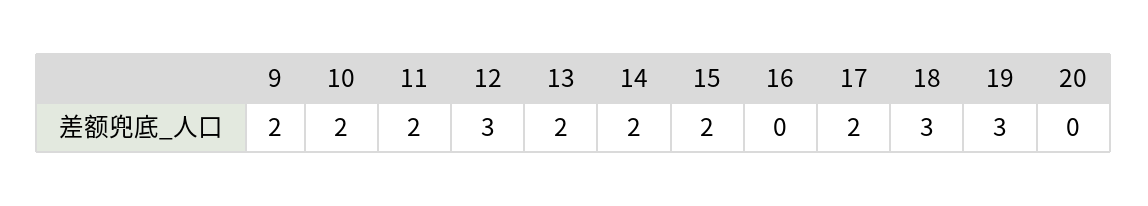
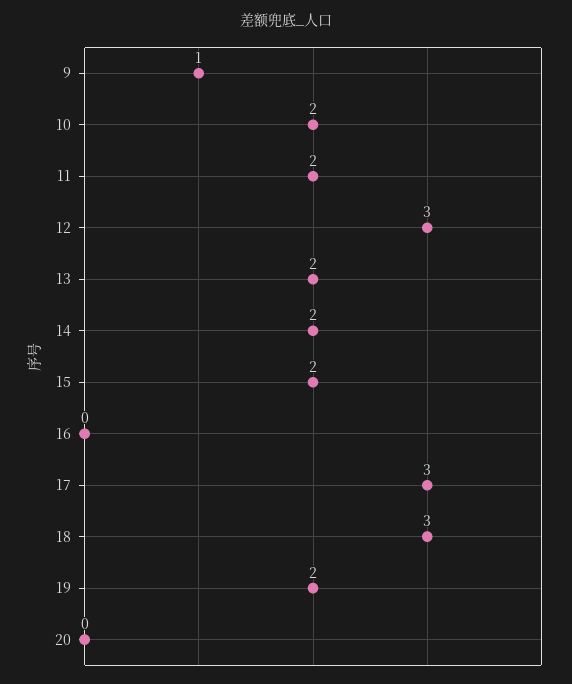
9: 2 -> 1
17: 2 -> 3
19: 3 -> 2

